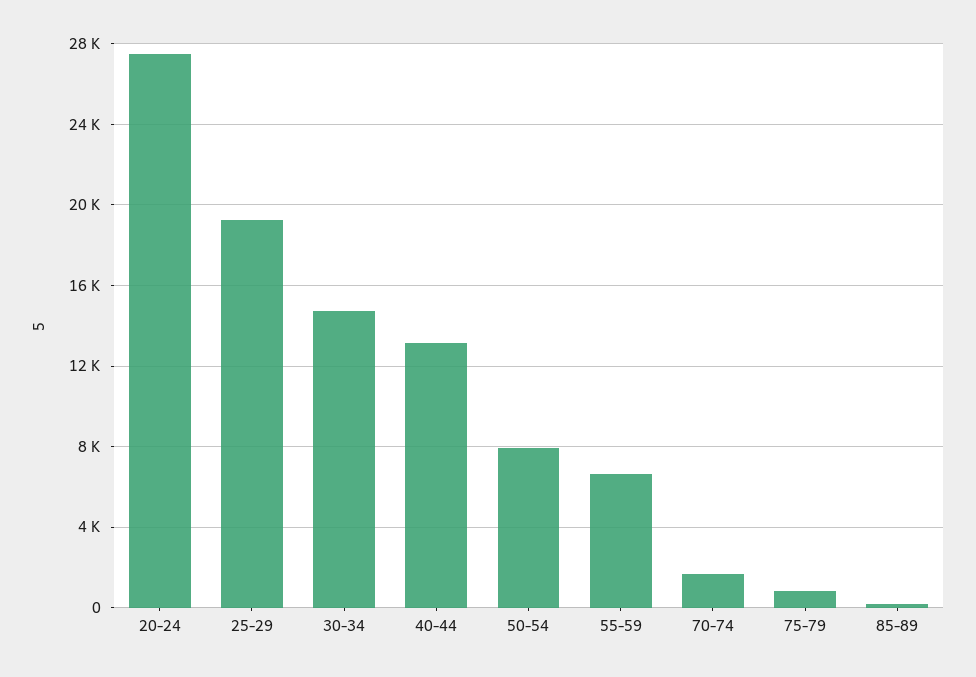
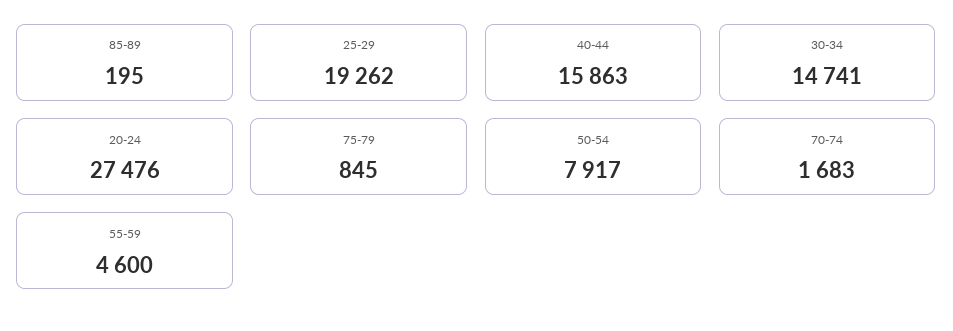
40-44: 13000 -> 15863
55-59: 6500 -> 4600

